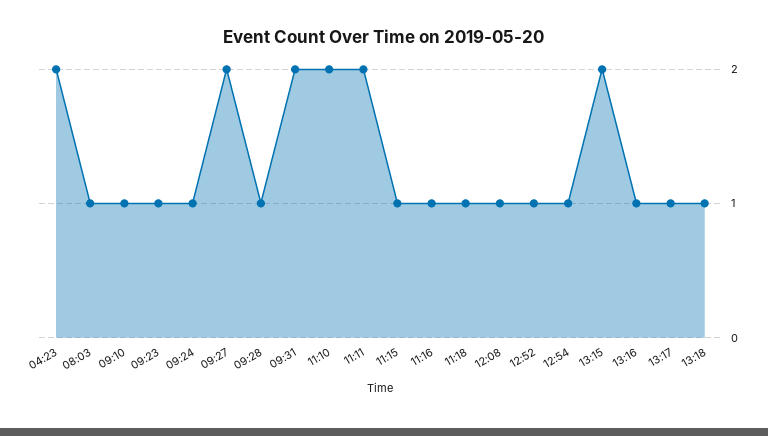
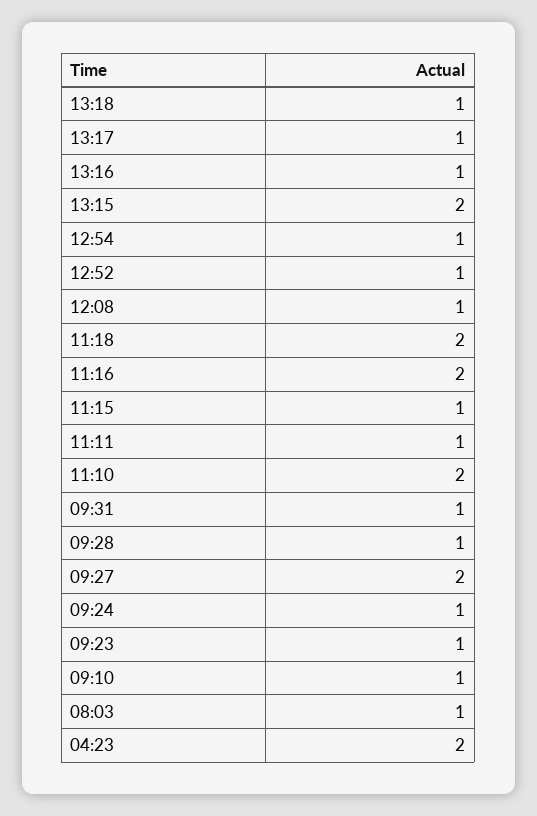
09:31: 2 -> 1
11:11: 2 -> 1
11:16: 1 -> 2
11:18: 1 -> 2

